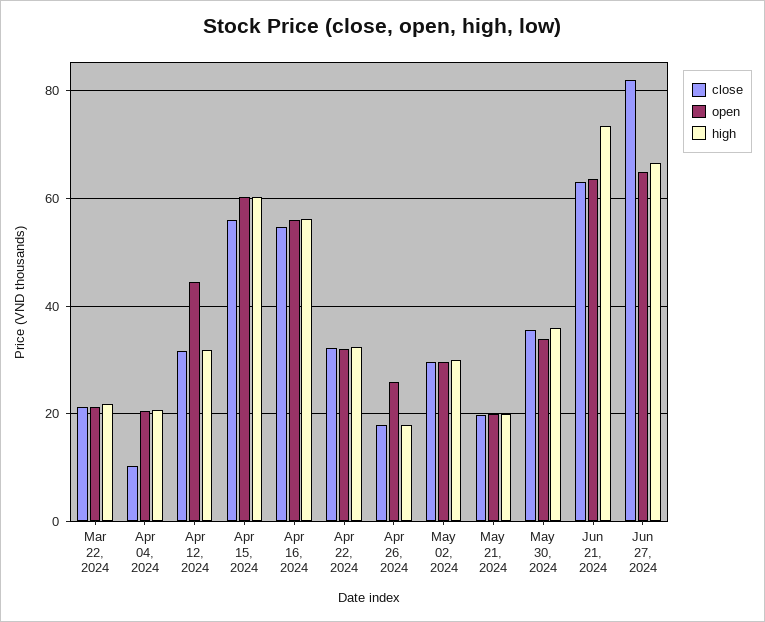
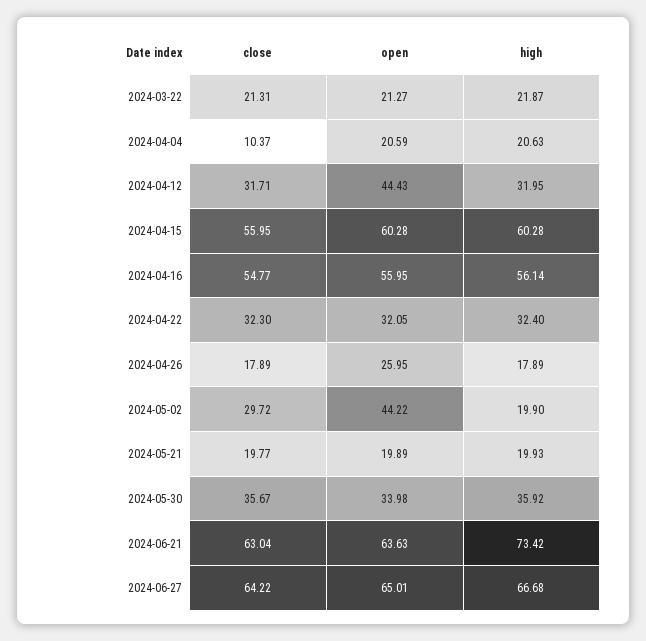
open, May 02, 2024: 30 -> 44.22
high, May 02, 2024: 30 -> 19.9
close, Jun 27, 2024: 82 -> 64.22

